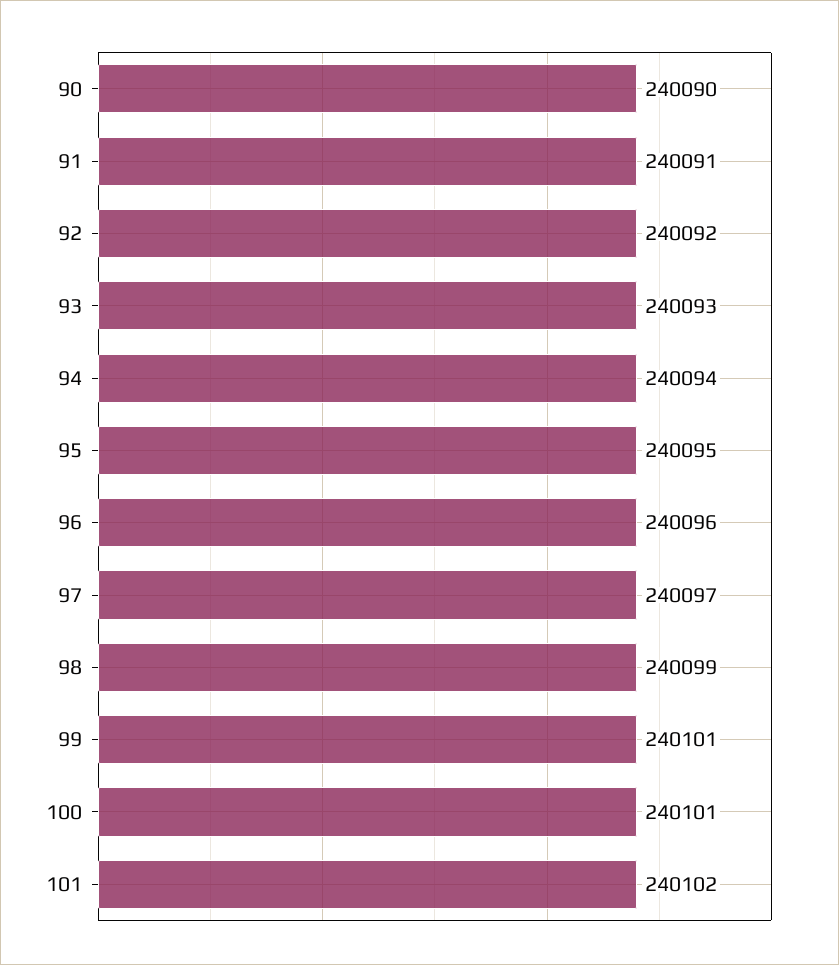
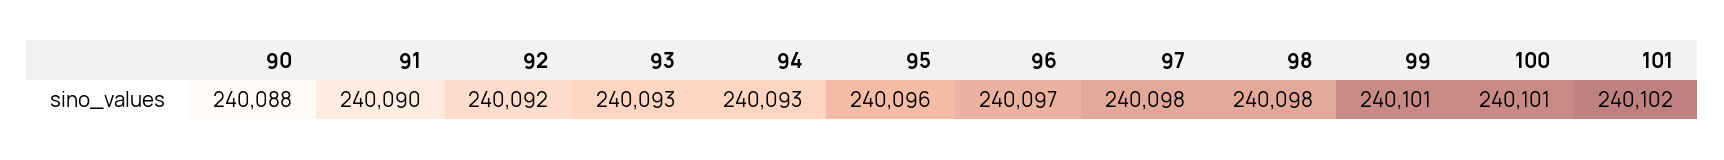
90: 240090 -> 240088
91: 240091 -> 240090
94: 240094 -> 240093
95: 240095 -> 240096
96: 240096 -> 240097
97: 240097 -> 240098
98: 240099 -> 240098

